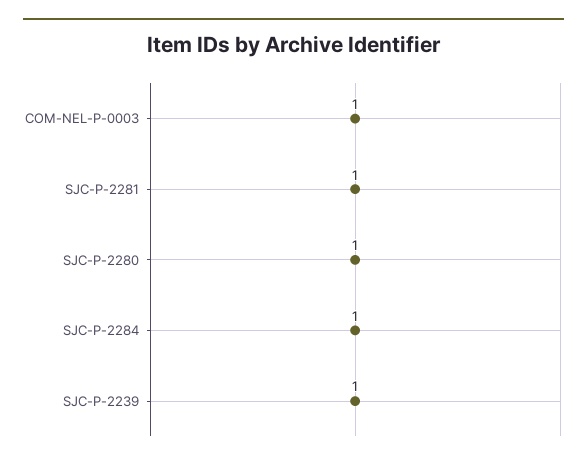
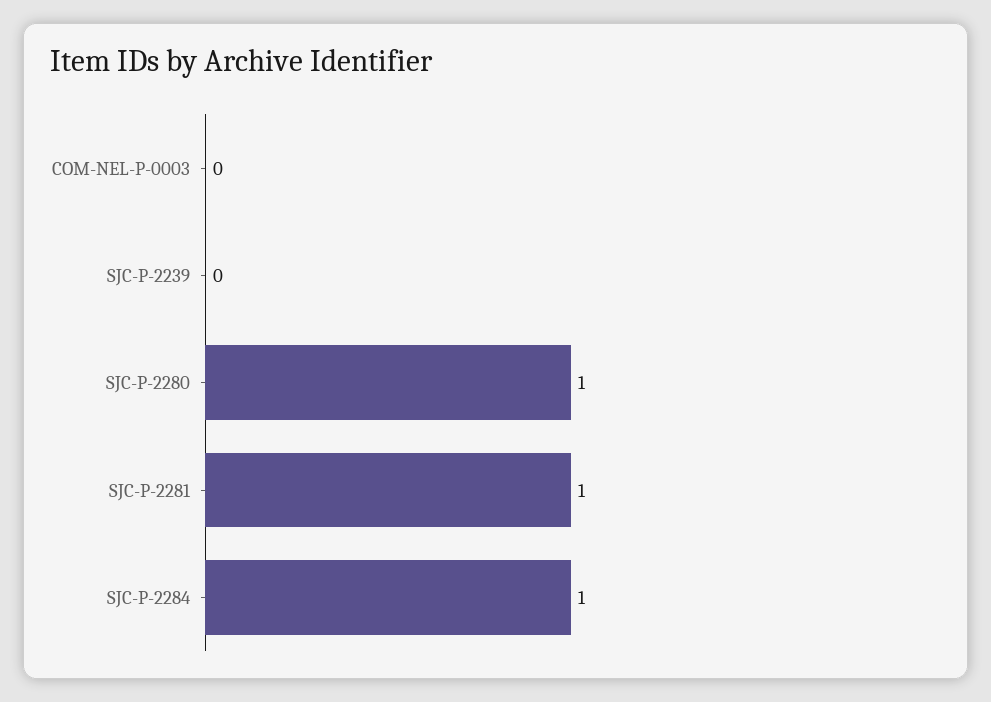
COM-NEL-P-0003: 1 -> 0
SJC-P-2239: 1 -> 0

